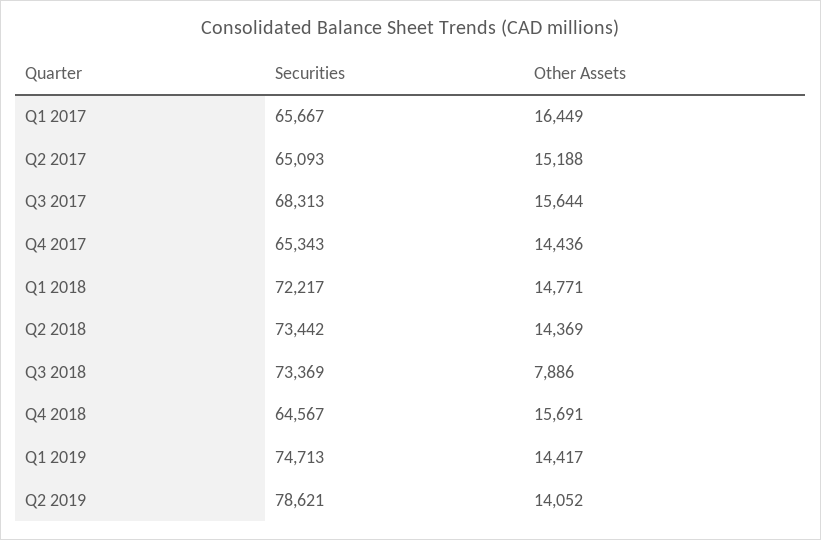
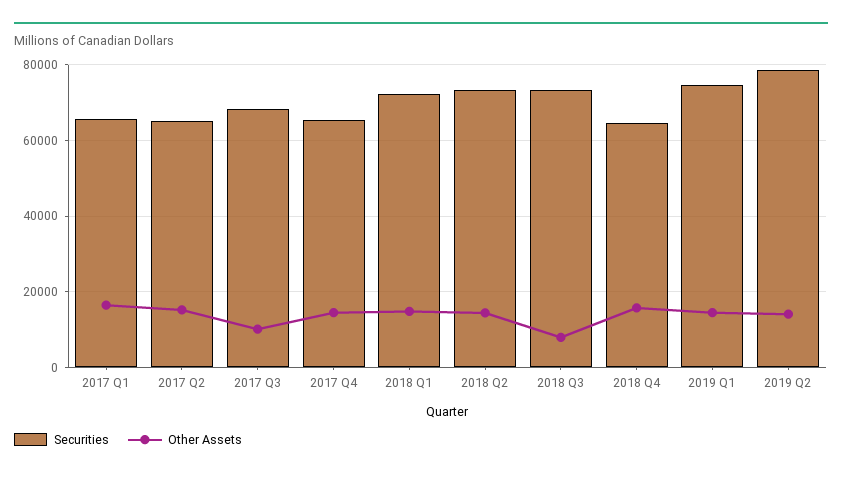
Other Assets, Q3 2017: 15644 -> 10000

